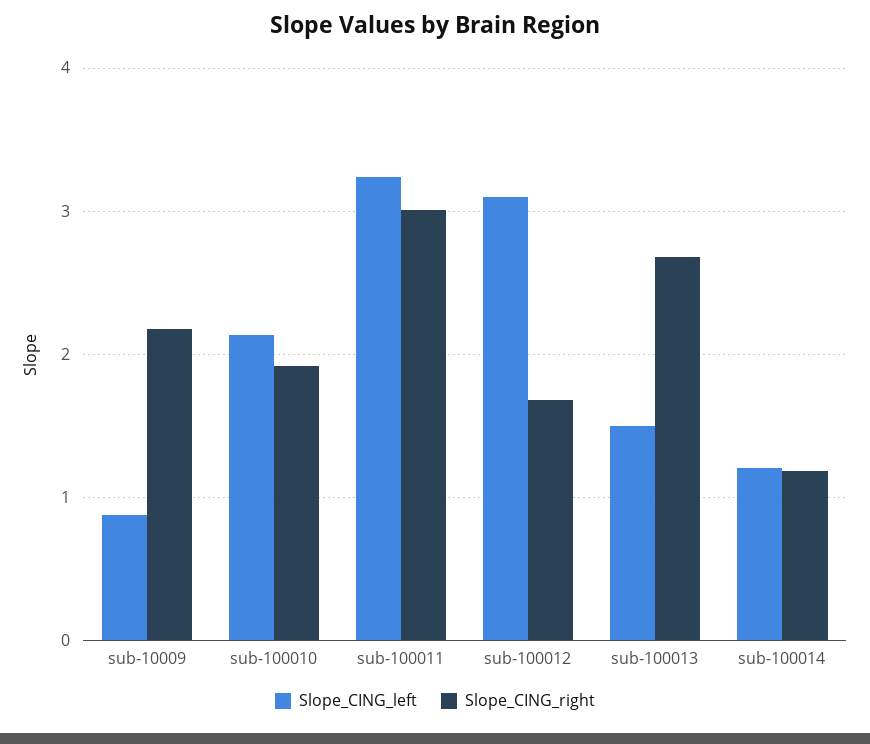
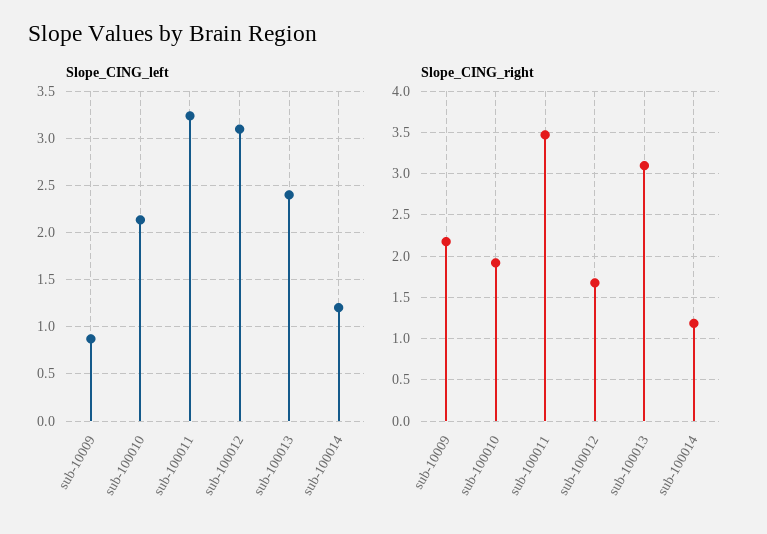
Slope_CING_right, sub-100011: 3 -> 3.5
Slope_CING_left, sub-100013: 1.5 -> 2.4
Slope_CING_right, sub-100013: 2.7 -> 3.1

